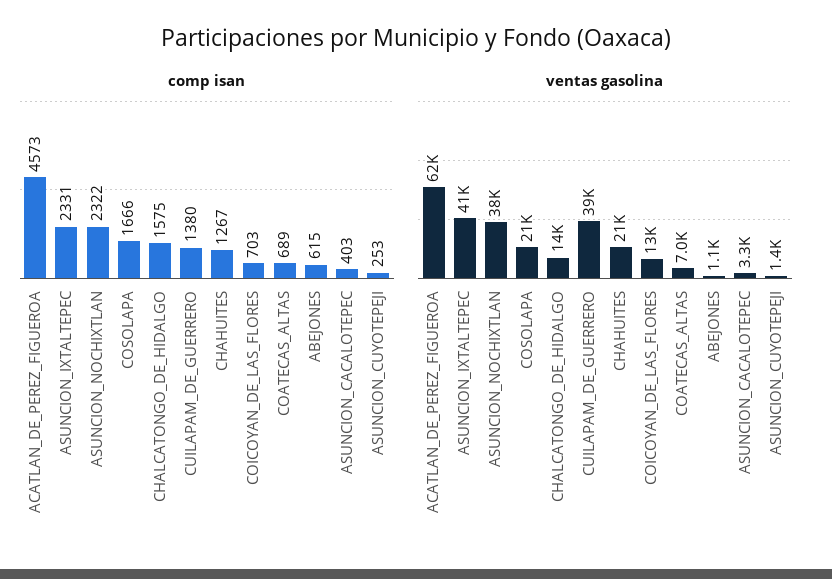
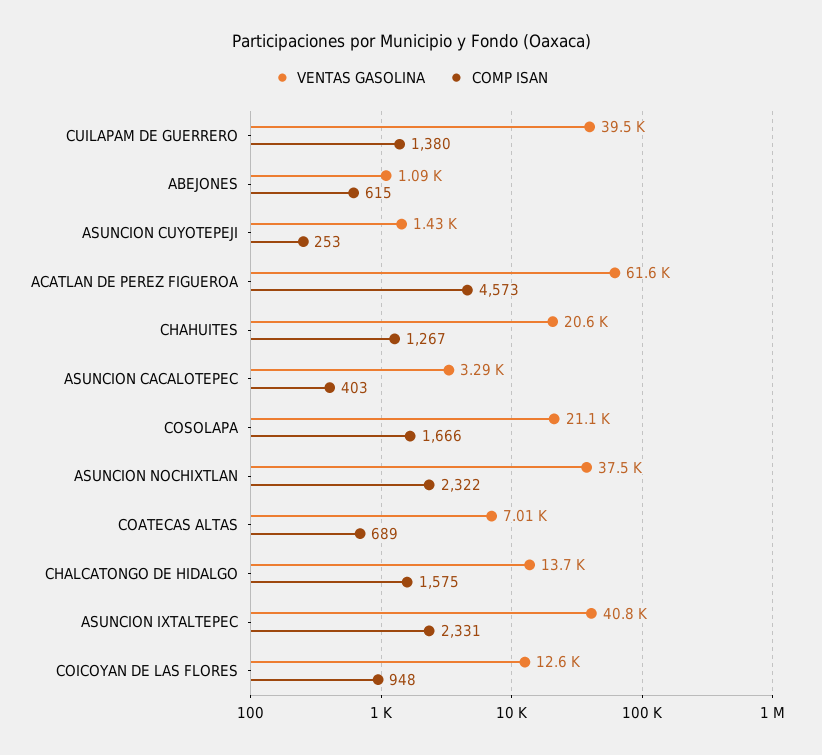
comp isan, COICOYAN_DE_LAS_FLORES: 703 -> 948

